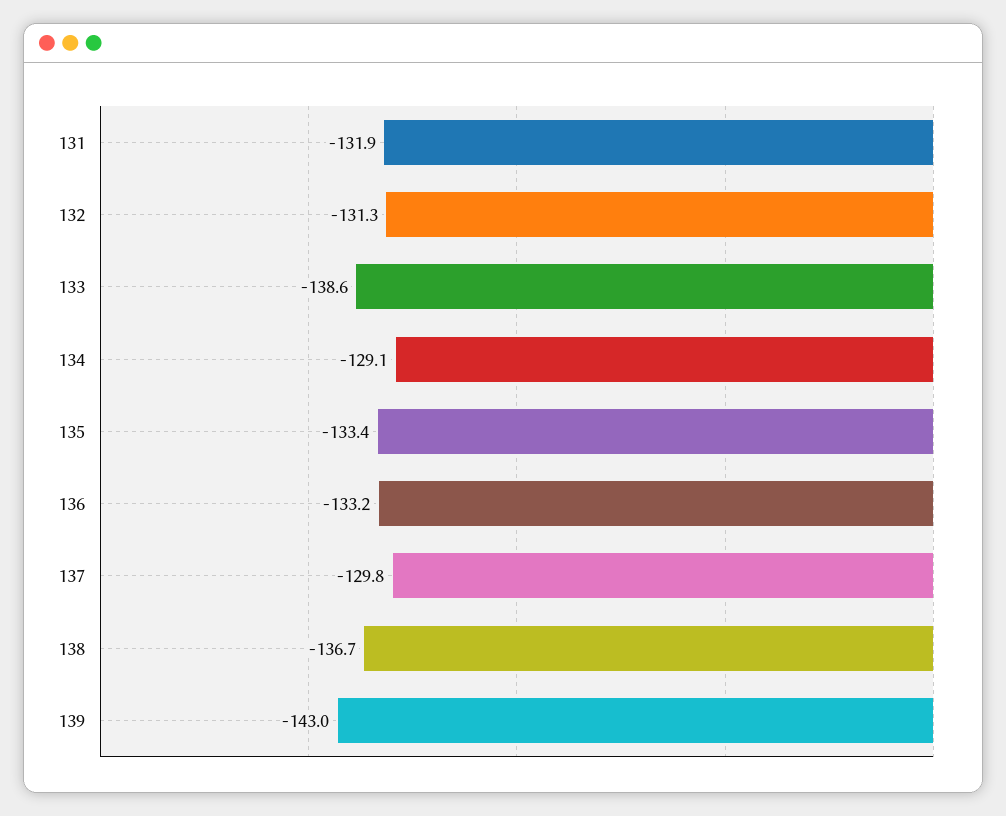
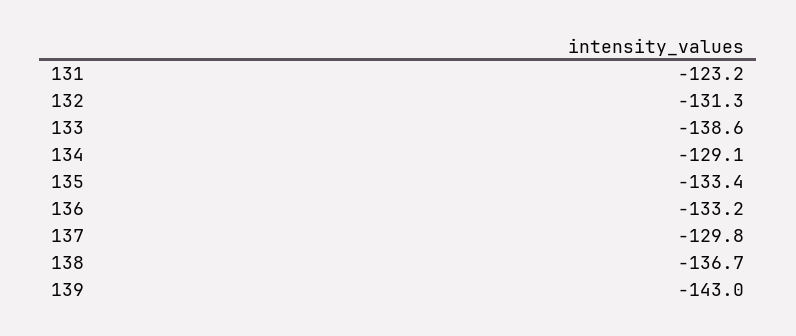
131: -131.9 -> -123.2

